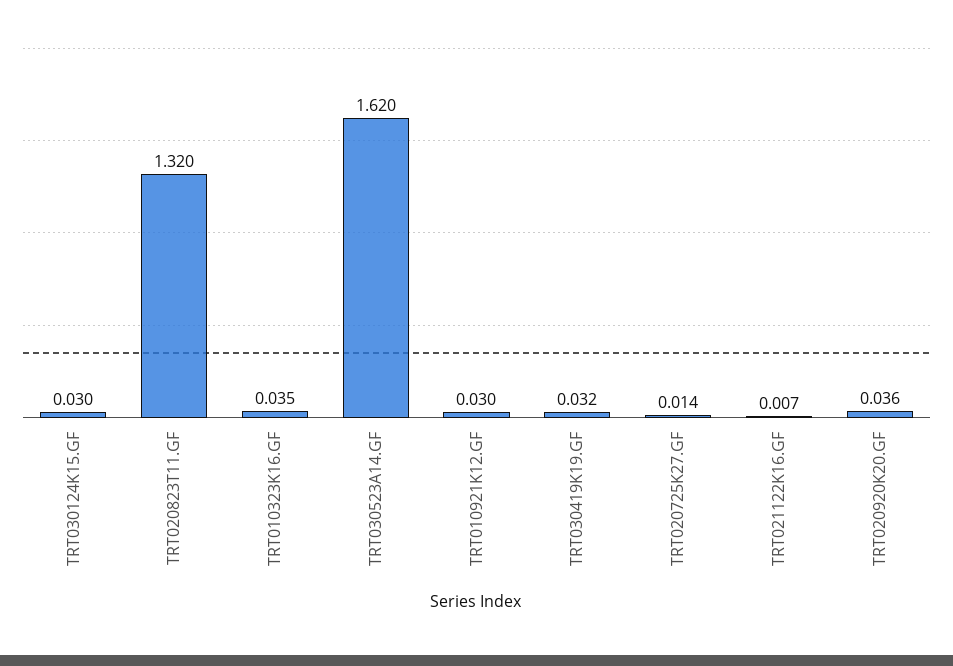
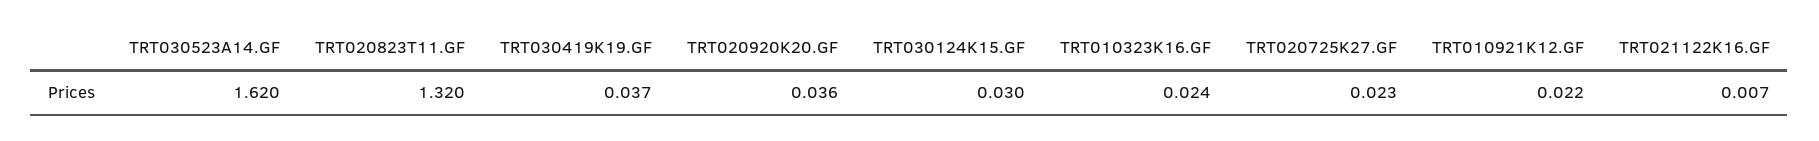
TRT010323K16.GF: 0.035 -> 0.024
TRT010921K12.GF: 0.03 -> 0.022
TRT030419K19.GF: 0.032 -> 0.037
TRT020725K27.GF: 0.014 -> 0.023

